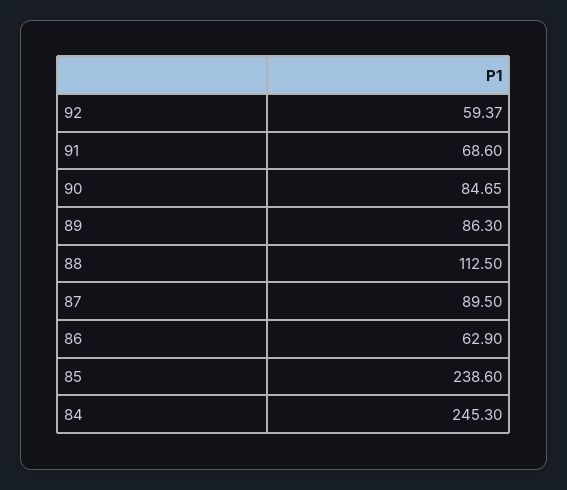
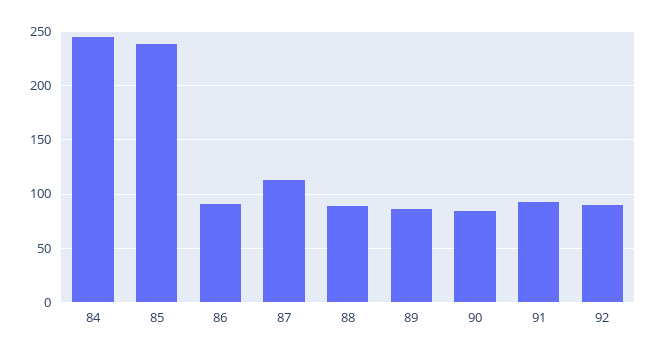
92: 59.37 -> 90
91: 68.6 -> 90
88: 112.5 -> 90
87: 89.5 -> 110
86: 62.9 -> 90

